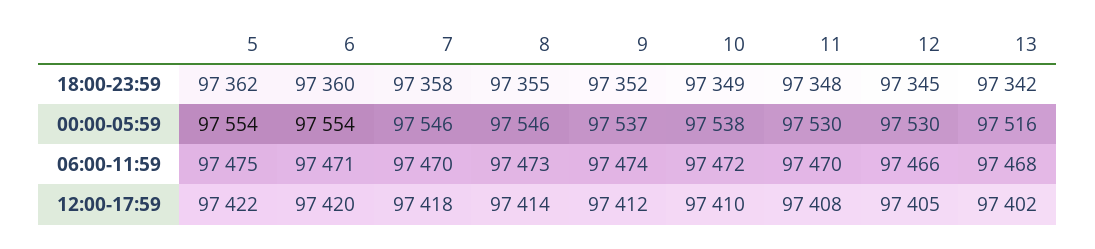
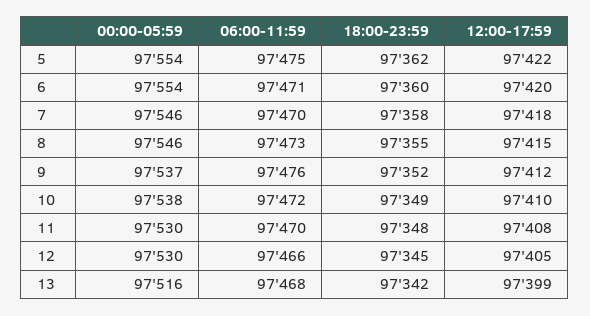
9, 06:00-11:59: 97474 -> 97476
8, 12:00-17:59: 97414 -> 97415
13, 12:00-17:59: 97402 -> 97399

